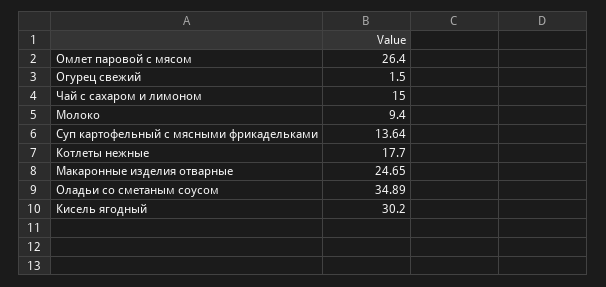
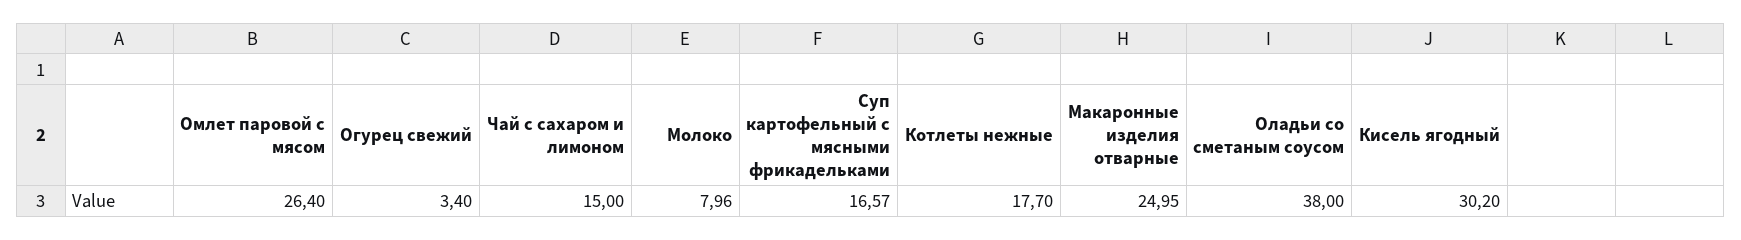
Огурец свежий: 1.5 -> 3.4
Молоко: 9.4 -> 7.96
Суп картофельный с мясными фрикадельками: 13.64 -> 16.57
Макаронные изделия отварные: 24.65 -> 24.95
Оладьи со сметаным соусом: 34.89 -> 38

